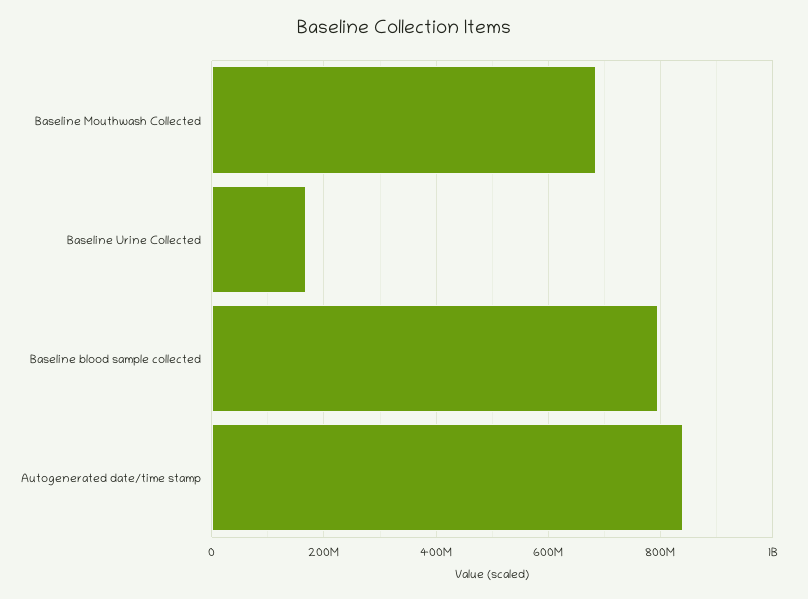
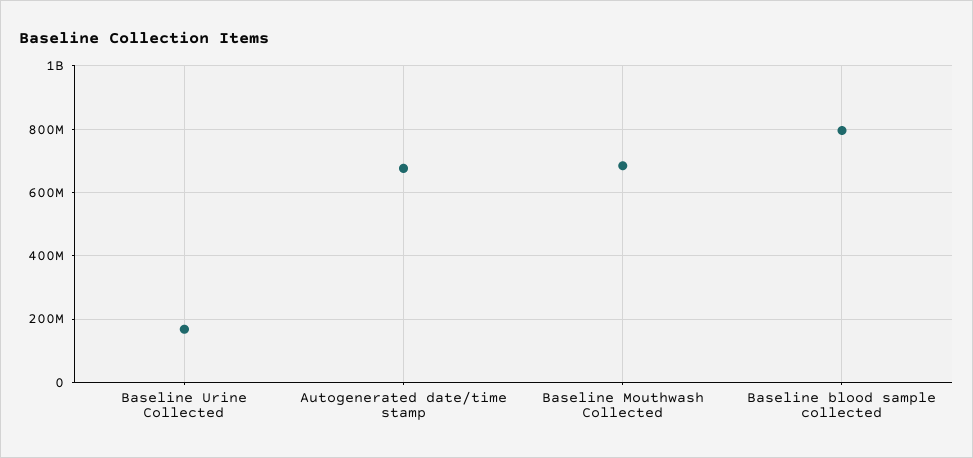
Autogenerated date/time stamp: 840000000 -> 680000000

